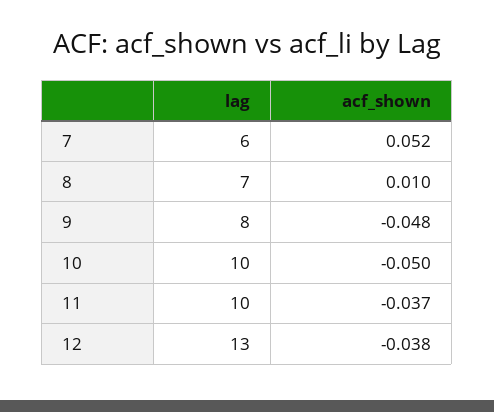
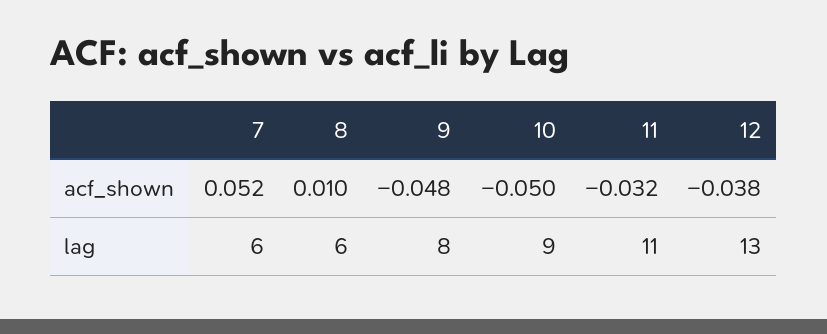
lag, 8: 7 -> 6
lag, 10: 10 -> 9
lag, 11: 10 -> 11
acf_shown, 11: -0.037 -> -0.032

